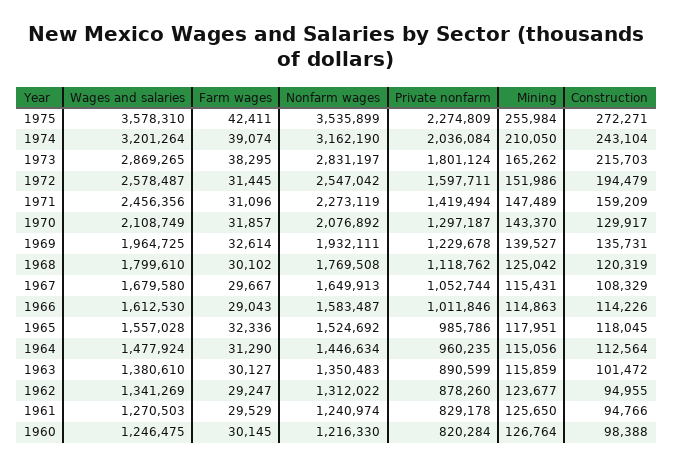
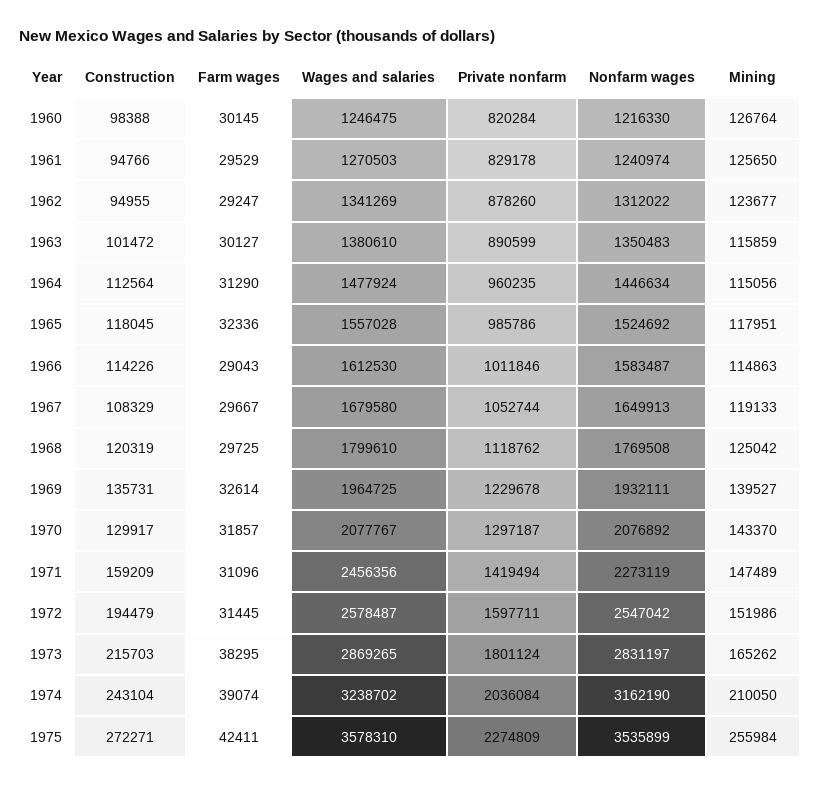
Wages and salaries, 1974: 3201264 -> 3238702
Wages and salaries, 1970: 2108749 -> 2077767
Farm wages, 1968: 30102 -> 29725
Mining, 1967: 115431 -> 119133

